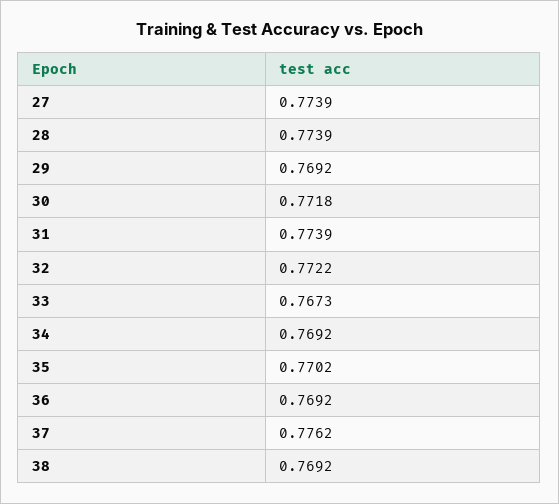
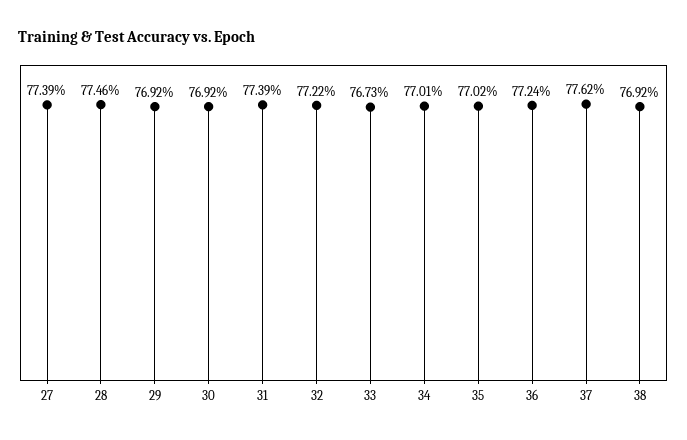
28: 0.7739 -> 0.7746
30: 0.7718 -> 0.7692
34: 0.7692 -> 0.7701
36: 0.7692 -> 0.7724

